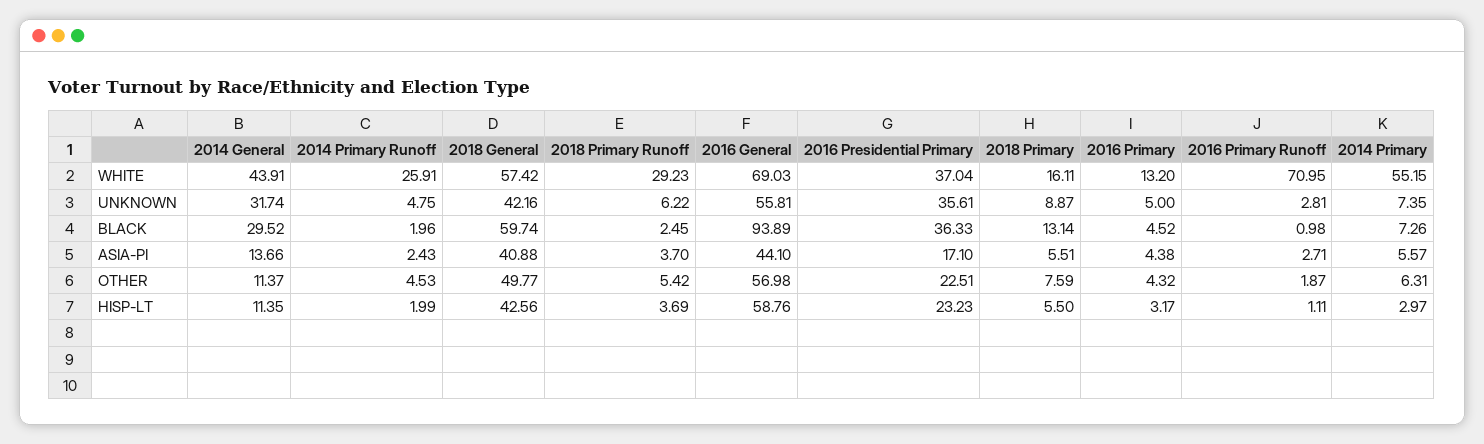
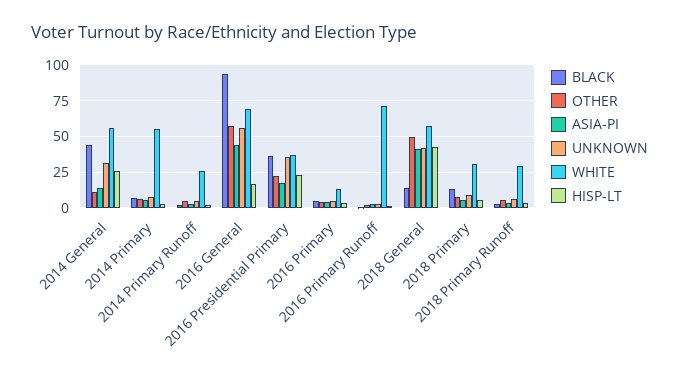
WHITE, 2014 General: 43.91 -> 55
WHITE, 2018 Primary: 16.11 -> 30
BLACK, 2014 General: 29.52 -> 45
BLACK, 2018 General: 59.74 -> 15
HISP-LT, 2014 General: 11.35 -> 25
HISP-LT, 2016 General: 58.76 -> 15

